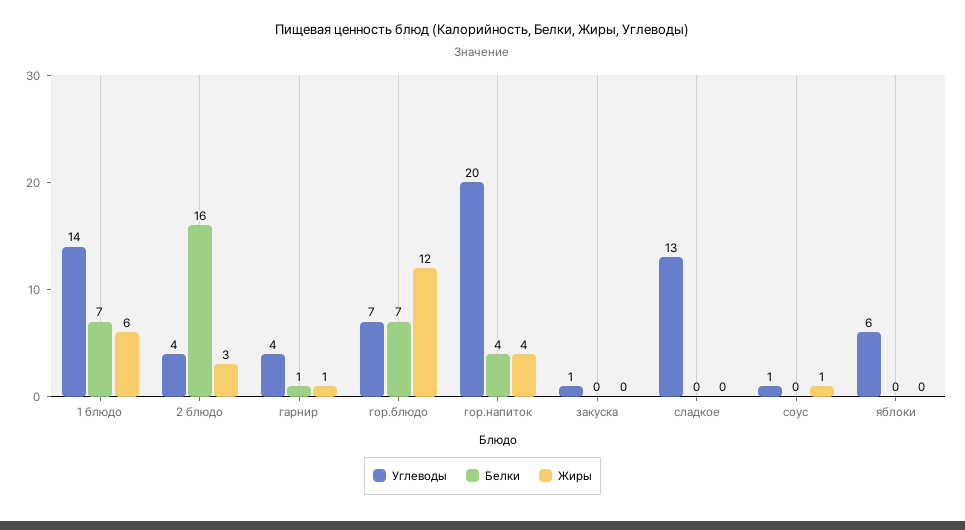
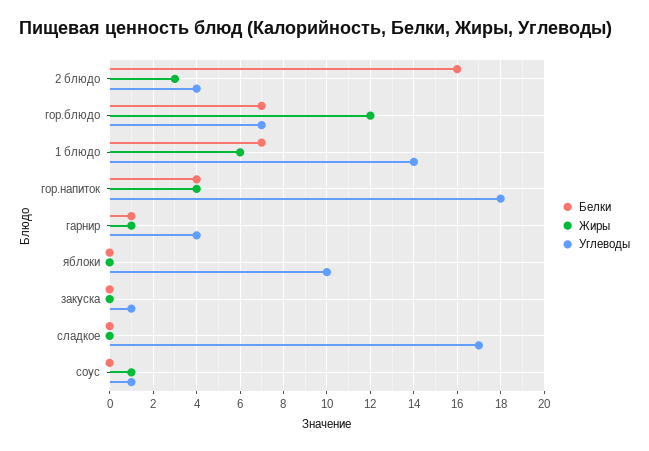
Углеводы, гор.напиток: 20 -> 18
Углеводы, сладкое: 13 -> 17
Углеводы, яблоки: 6 -> 10

